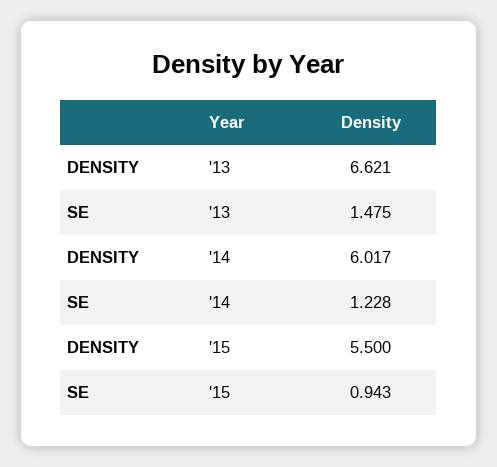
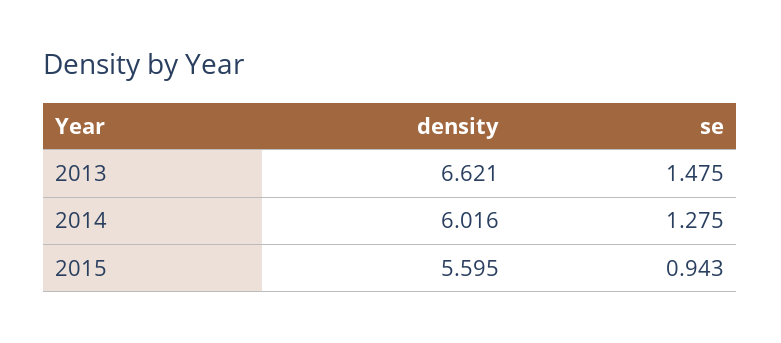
DENSITY, '14: 6.017 -> 6.016
SE, '14: 1.228 -> 1.275
DENSITY, '15: 5.5 -> 5.595

